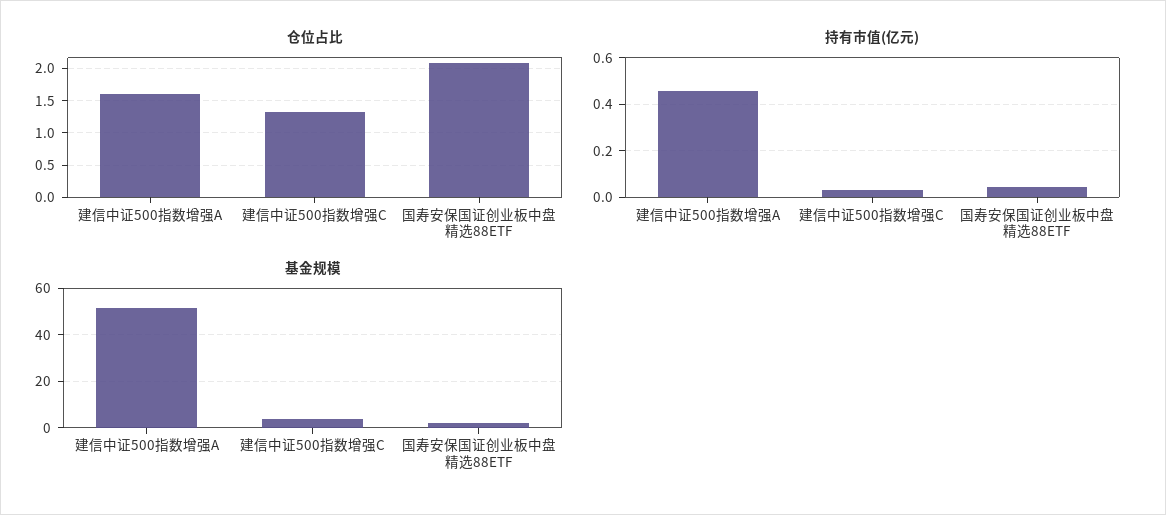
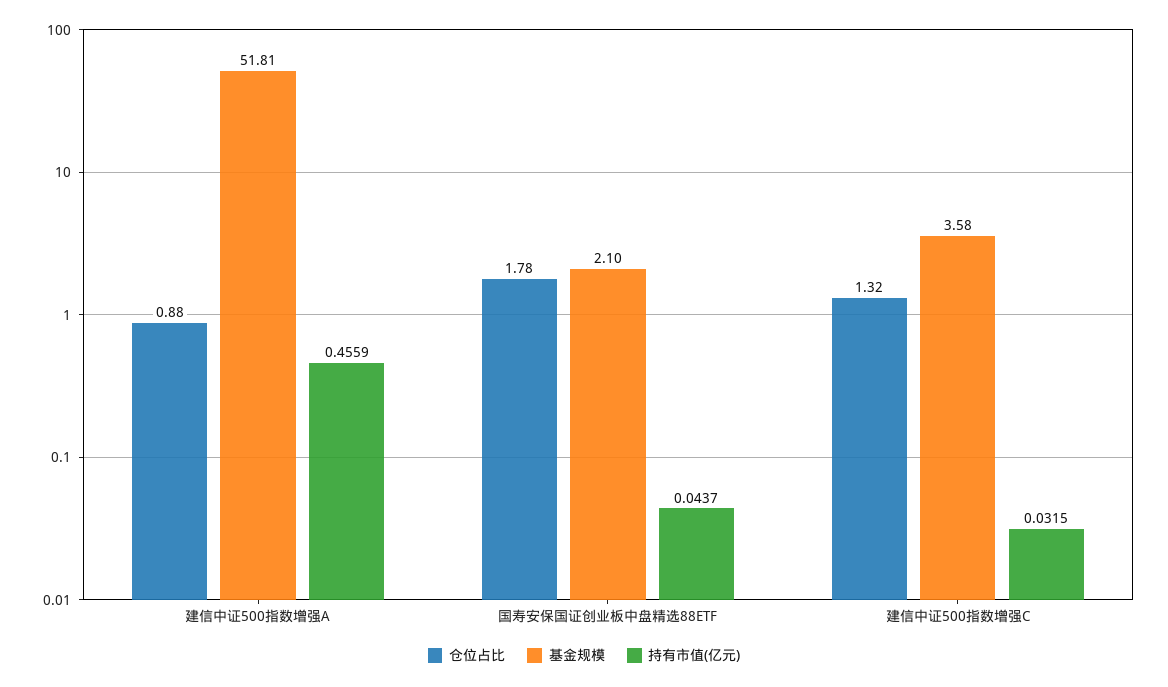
仓位占比, 建信中证500指数增强A: 1.6 -> 0.88
仓位占比, 国寿安保国证创业板中盘精选88ETF: 2.1 -> 1.78

